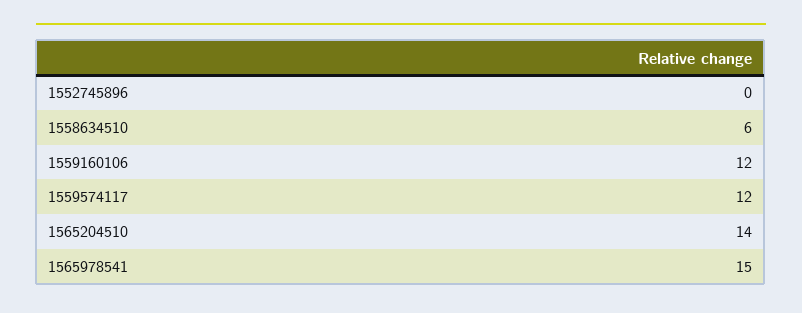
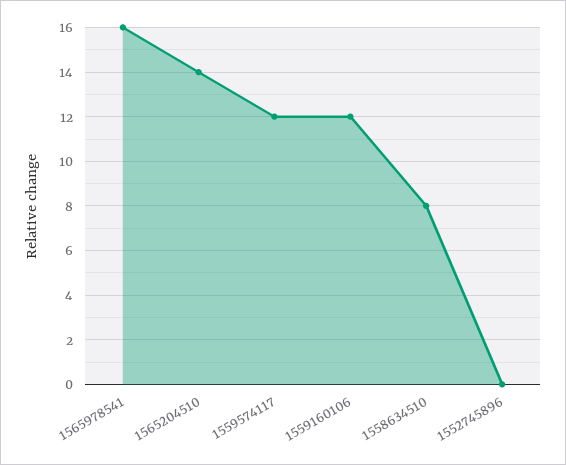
1558634510: 6 -> 8
1565978541: 15 -> 16

